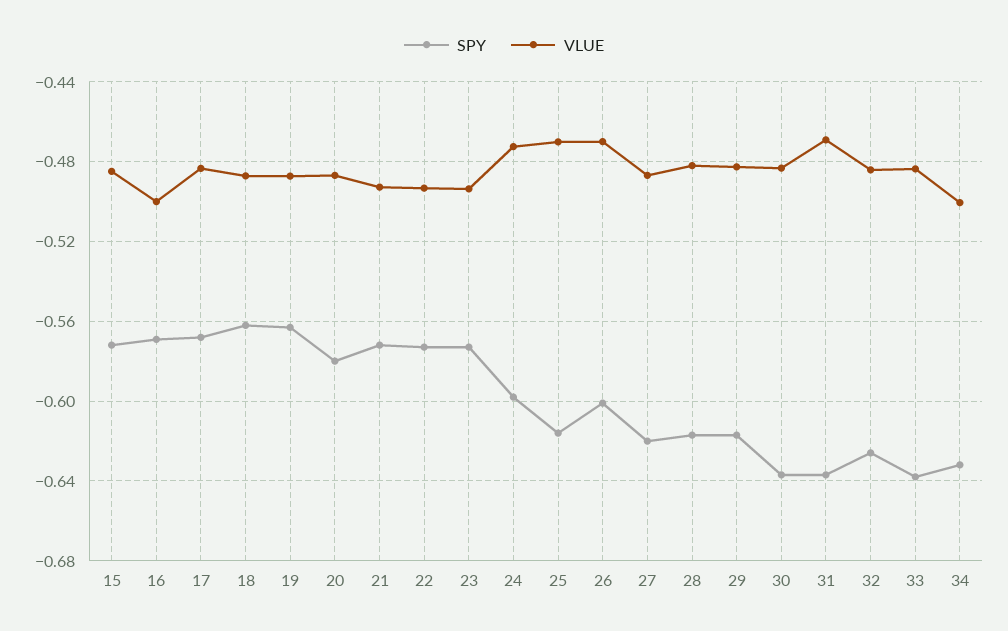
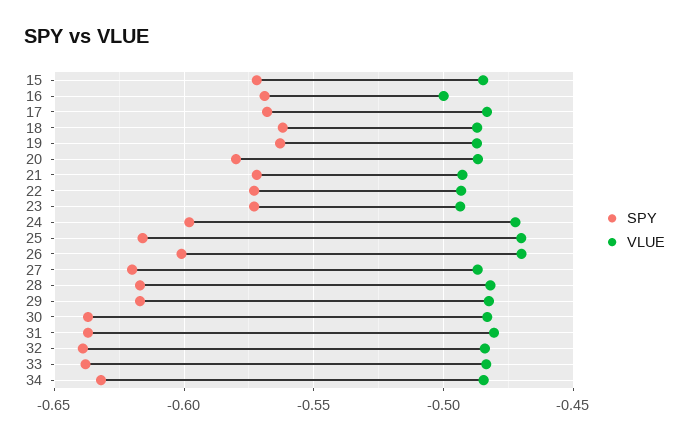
VLUE, 31: -0.47 -> -0.48
SPY, 32: -0.625 -> -0.64
VLUE, 34: -0.5 -> -0.485

